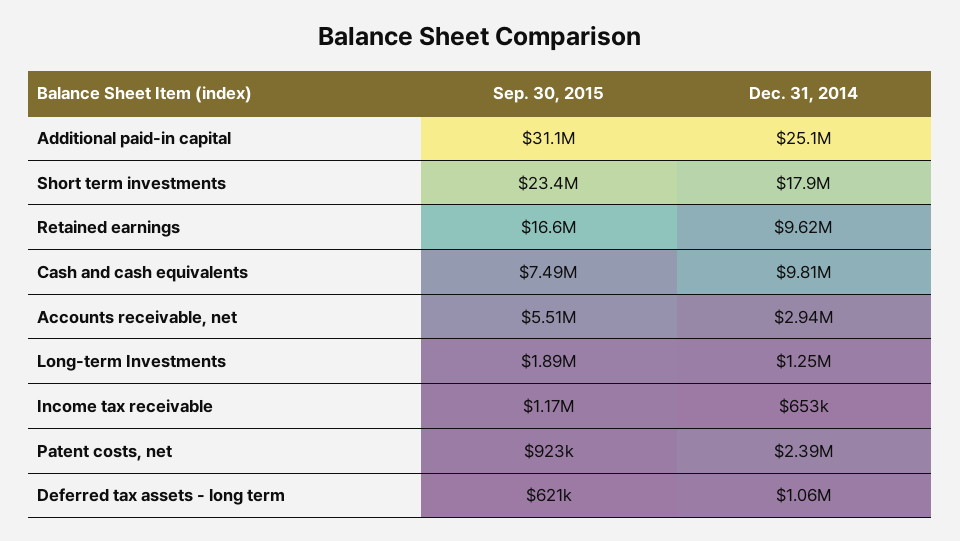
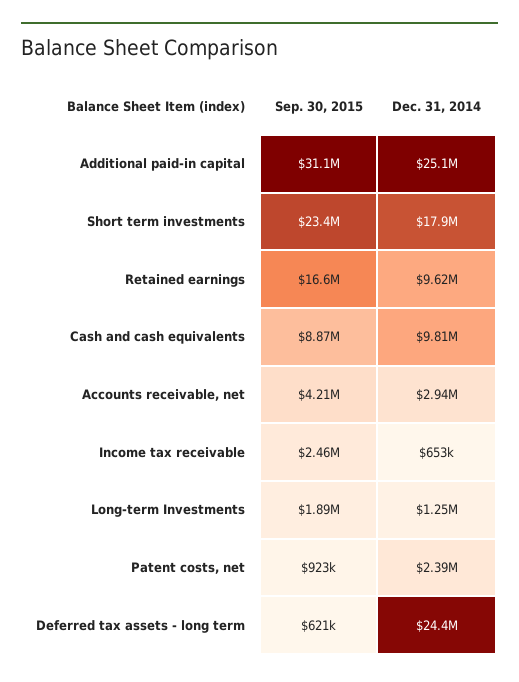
Sep. 30, 2015, Cash and cash equivalents: 7490000 -> 8870000
Sep. 30, 2015, Accounts receivable, net: 5510000 -> 4210000
Sep. 30, 2015, Income tax receivable: 1170000 -> 2460000
Dec. 31, 2014, Deferred tax assets - long term: 1060000 -> 24400000

